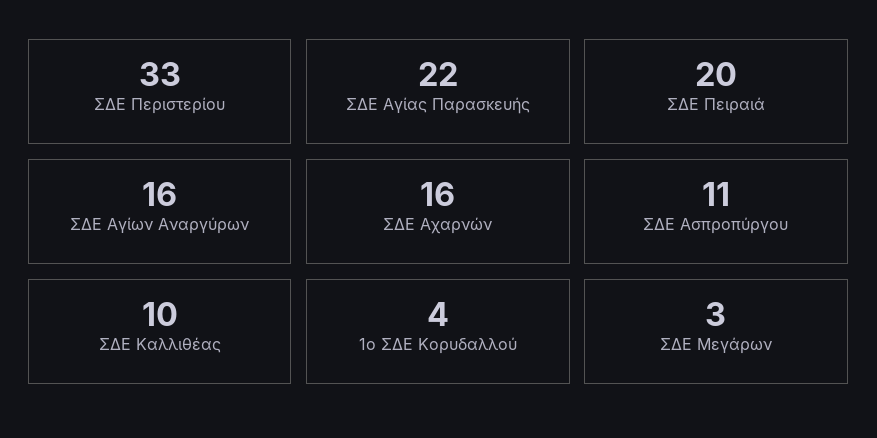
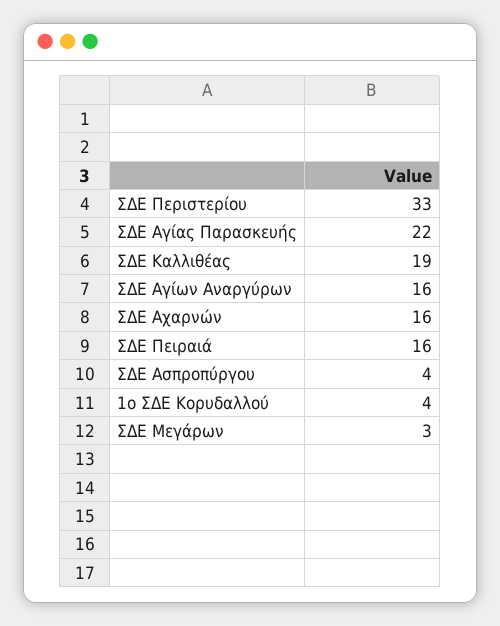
ΣΔΕ Πειραιά: 20 -> 16
ΣΔΕ Ασπροπύργου: 11 -> 4
ΣΔΕ Καλλιθέας: 10 -> 19

